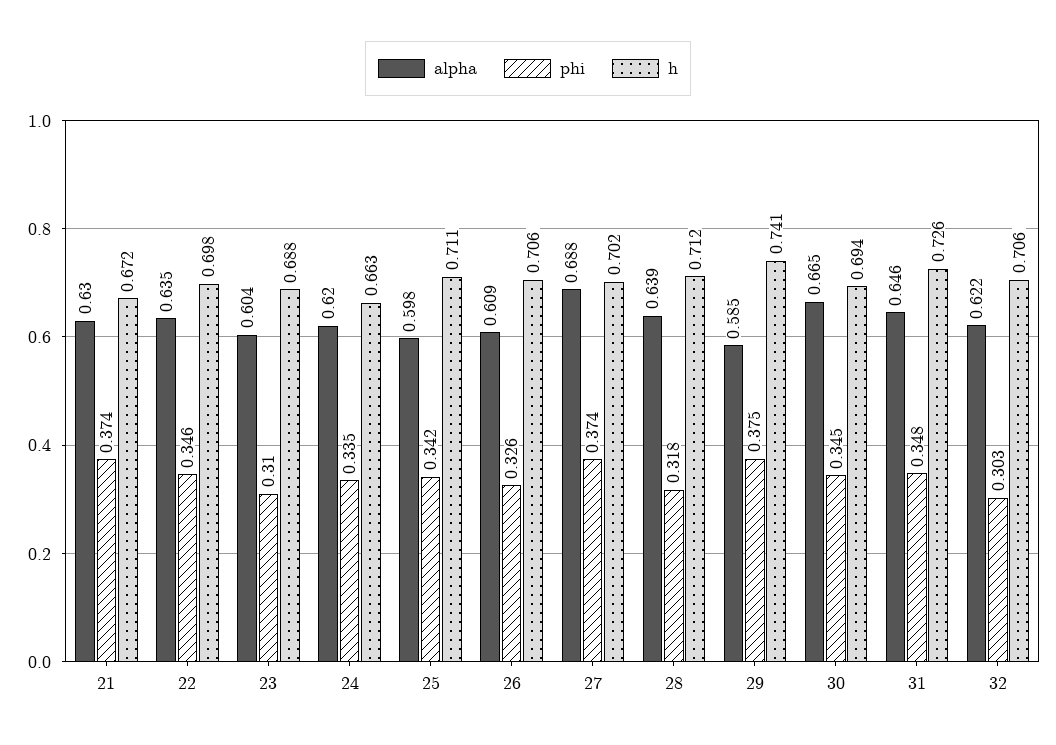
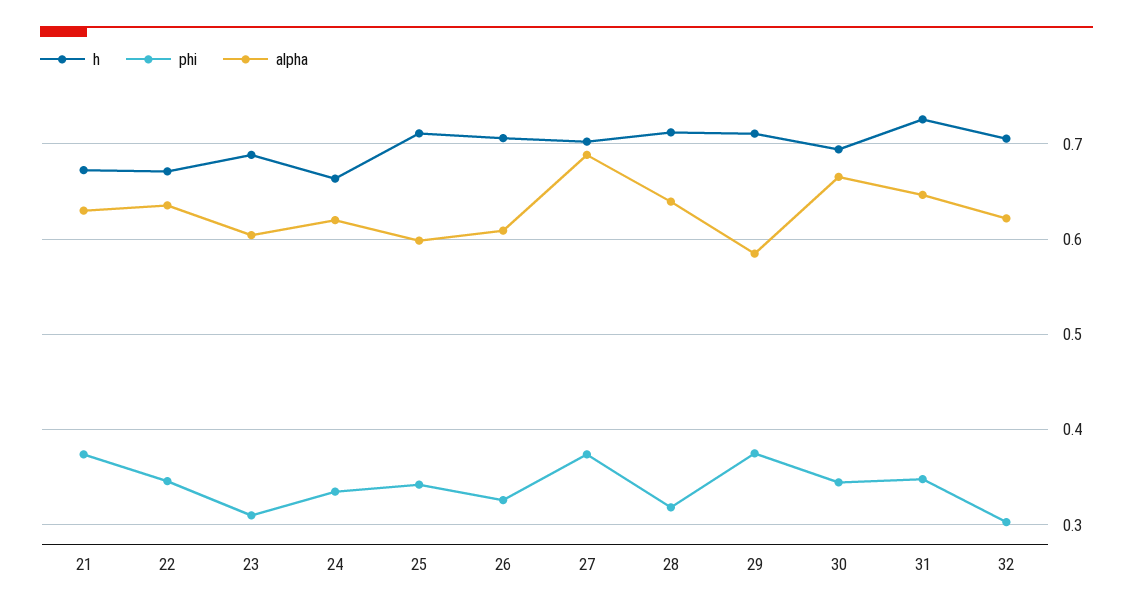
h, 22: 0.698 -> 0.67
h, 29: 0.741 -> 0.71

